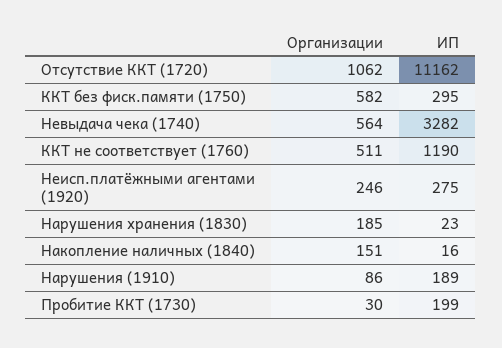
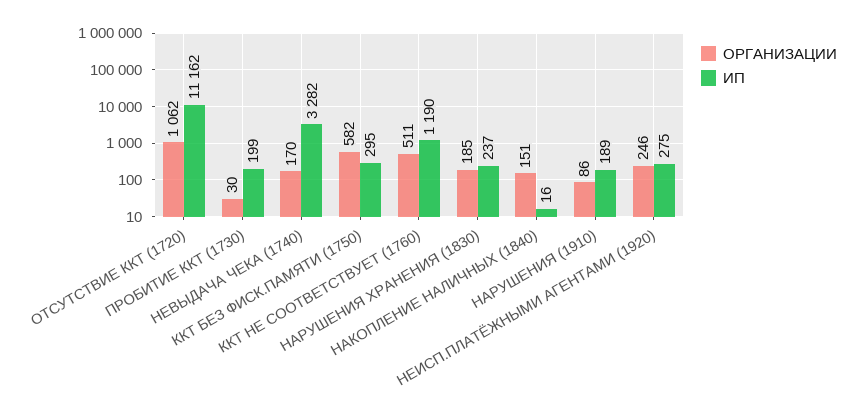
Организации, Невыдача чека (1740): 564 -> 170
ИП, Нарушения хранения (1830): 23 -> 237

